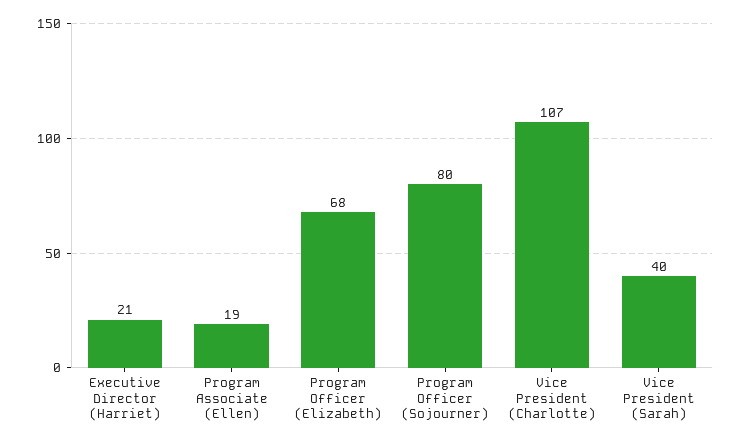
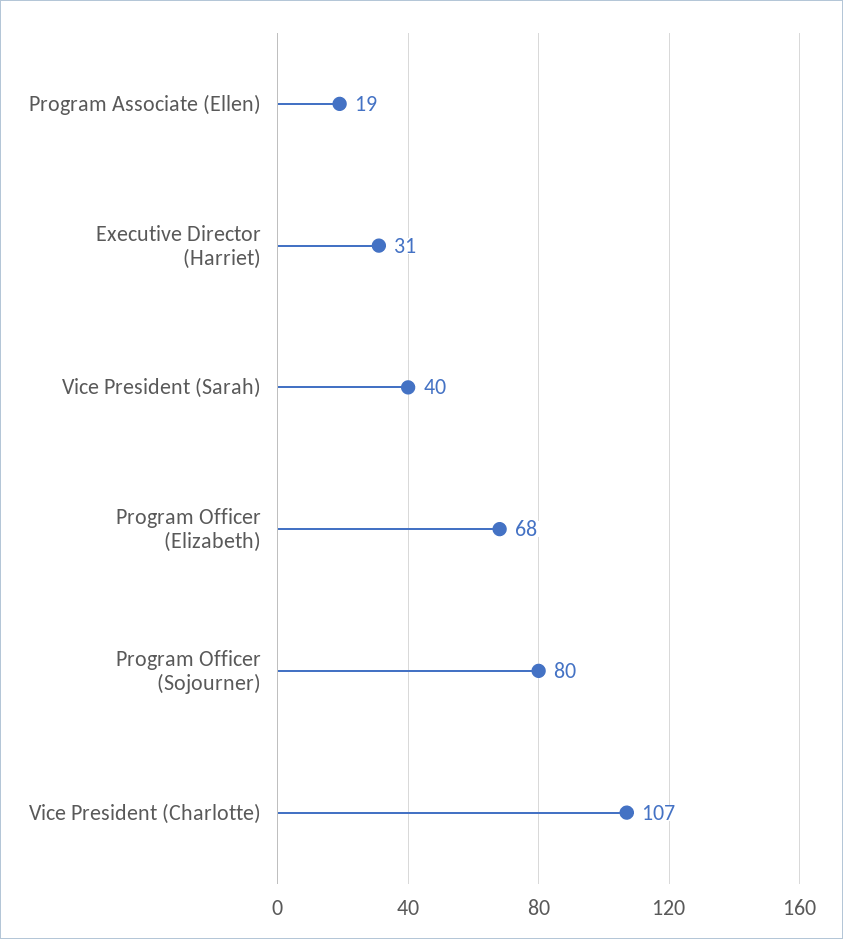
Executive Director (Harriet): 21 -> 31

